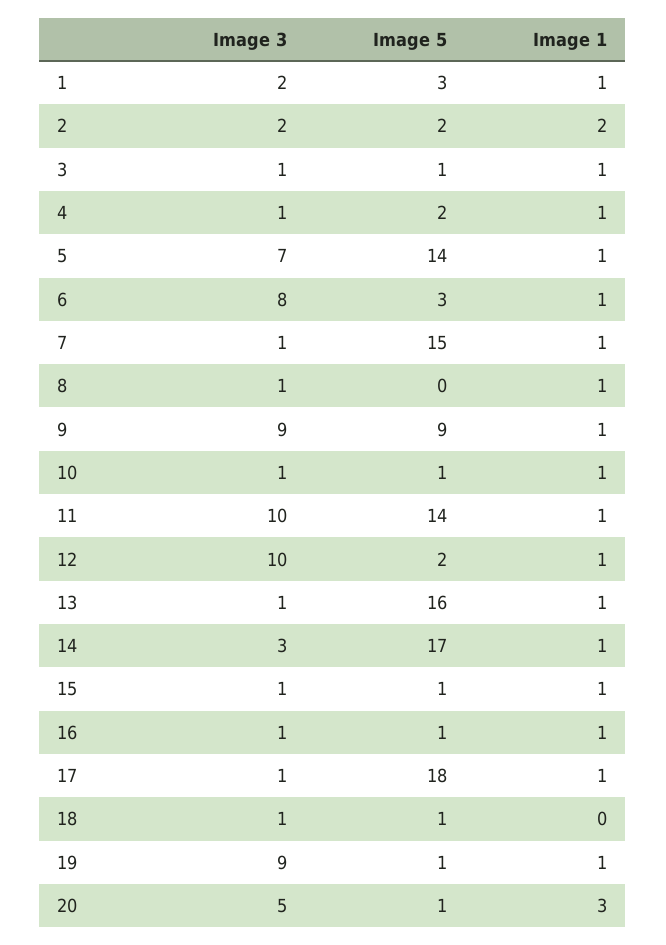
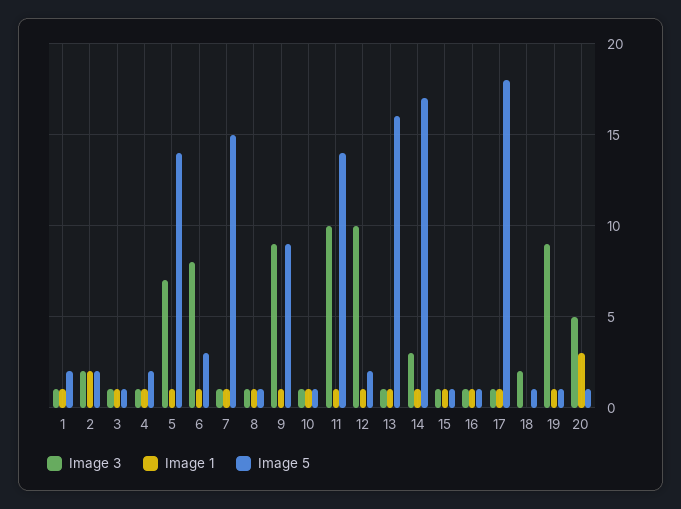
Image 3, 1: 2 -> 1
Image 5, 1: 3 -> 2
Image 5, 8: 0 -> 1
Image 3, 18: 1 -> 2

